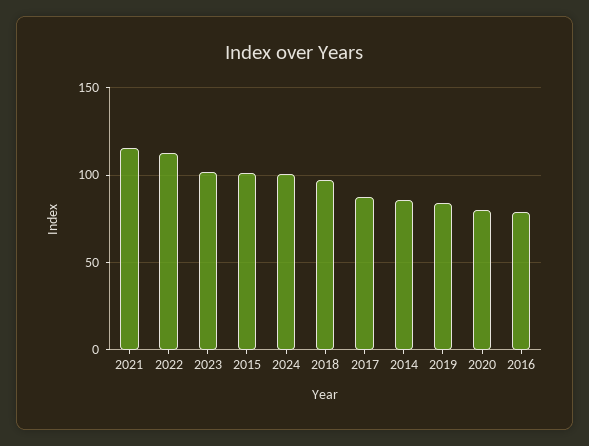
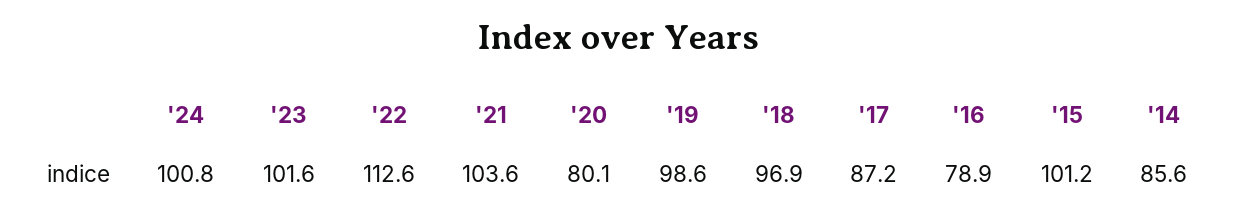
2021: 115 -> 103.6
2019: 85 -> 98.6

